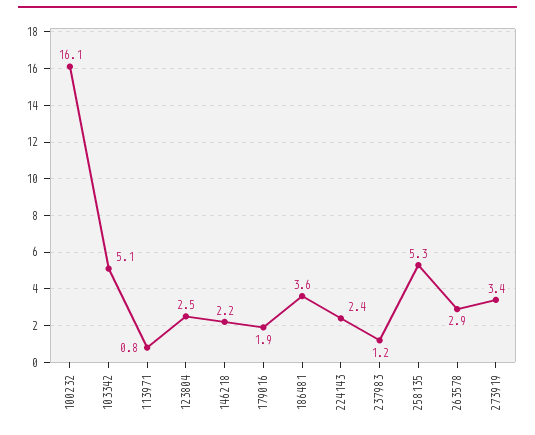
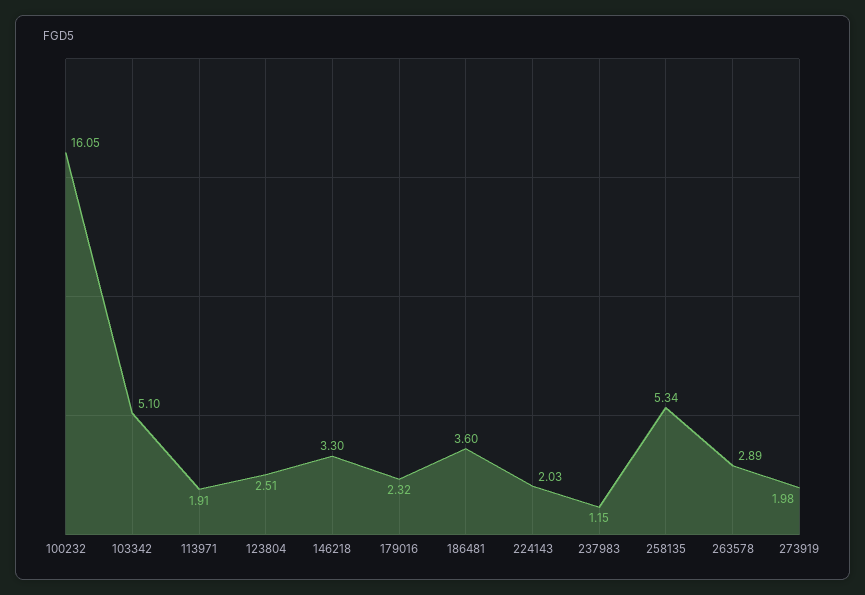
113971: 0.8 -> 1.91
146218: 2.2 -> 3.3
179016: 1.9 -> 2.32
224143: 2.4 -> 2.03
273919: 3.4 -> 1.98

